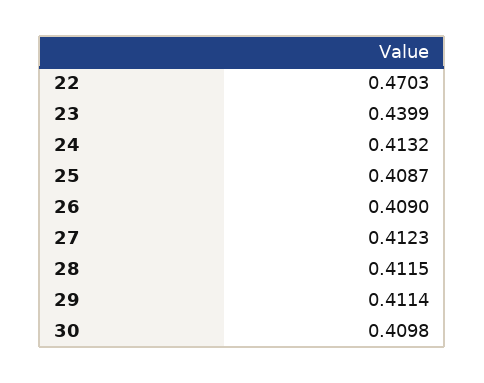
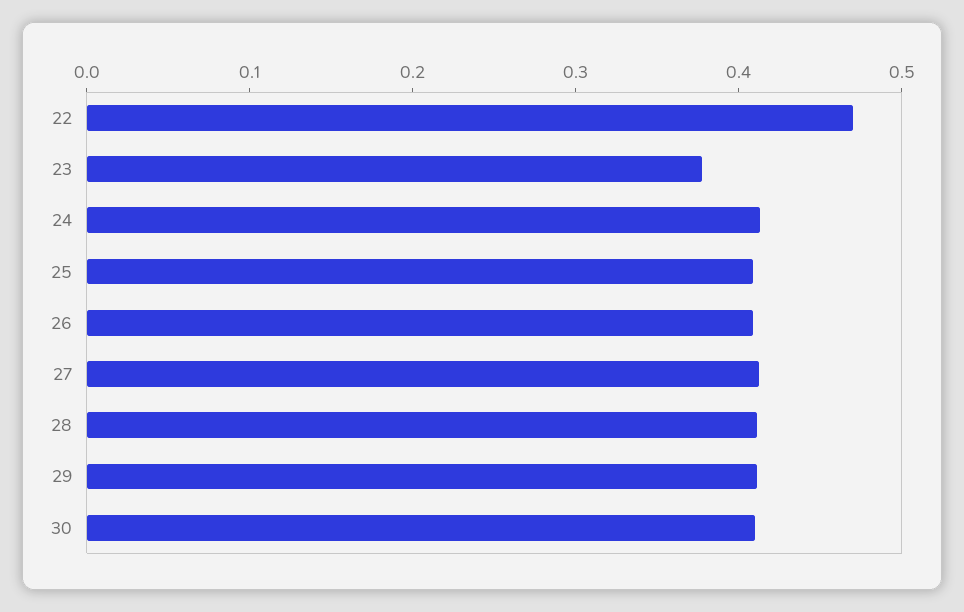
23: 0.4399 -> 0.38

